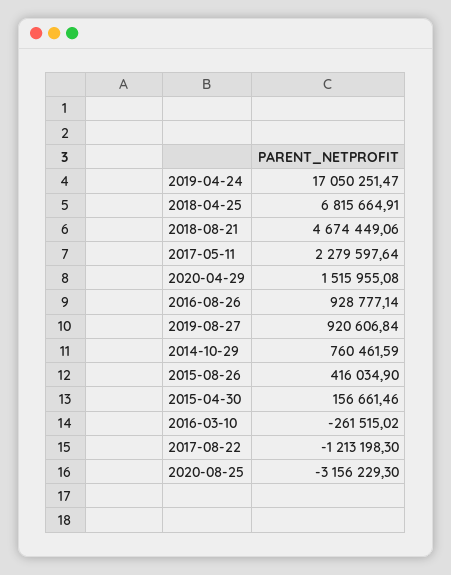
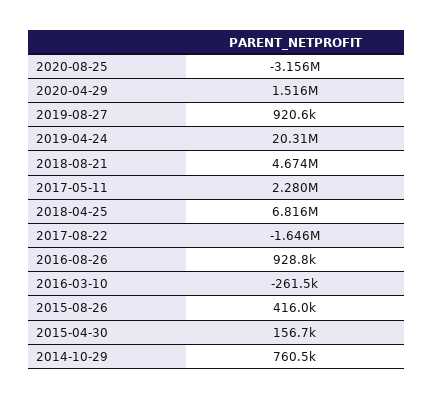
2019-04-24: 17050251.47 -> 20310000
2017-08-22: -1213198.3 -> -1646000

